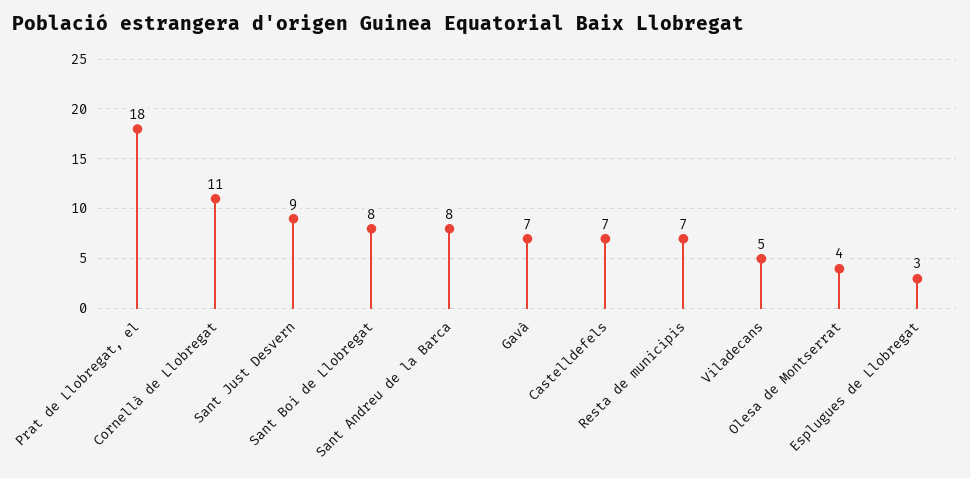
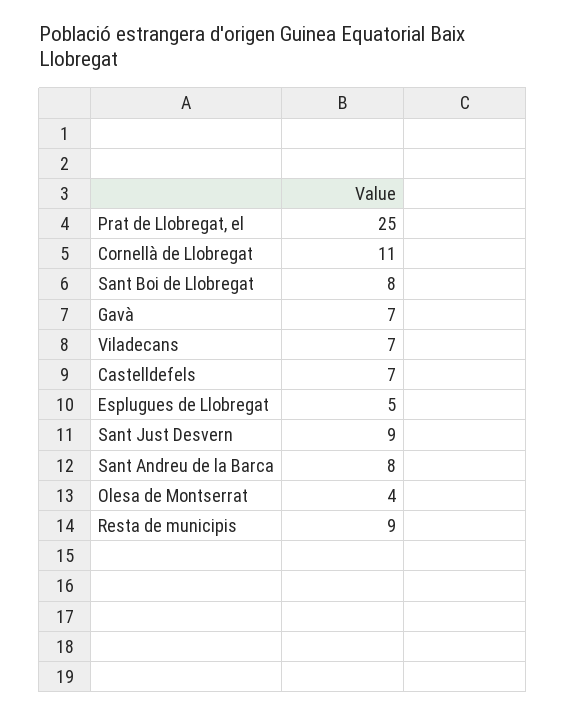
Prat de Llobregat, el: 18 -> 25
Resta de municipis: 7 -> 9
Viladecans: 5 -> 7
Esplugues de Llobregat: 3 -> 5

